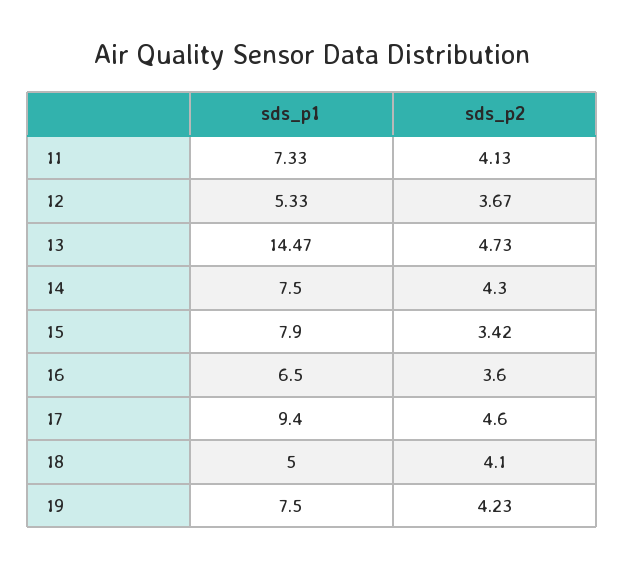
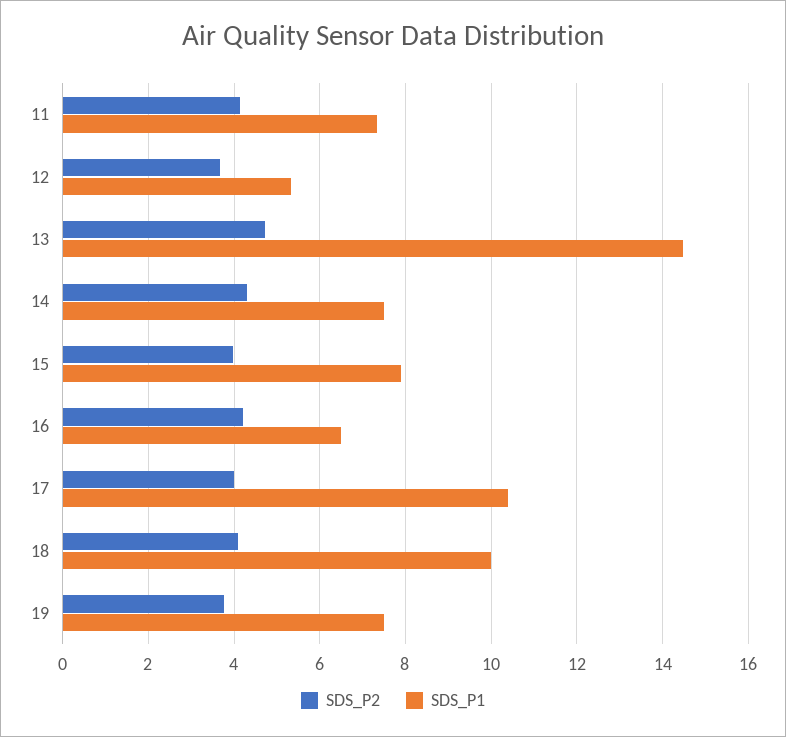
sds_p2, 15: 3.42 -> 4
sds_p2, 16: 3.6 -> 4.2
sds_p1, 17: 9.4 -> 10.4
sds_p2, 17: 4.6 -> 4
sds_p1, 18: 5 -> 10
sds_p2, 19: 4.23 -> 3.8

